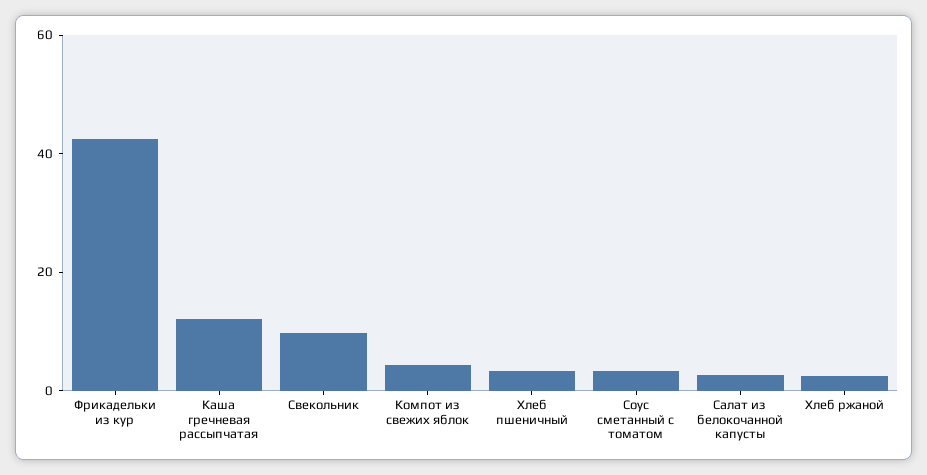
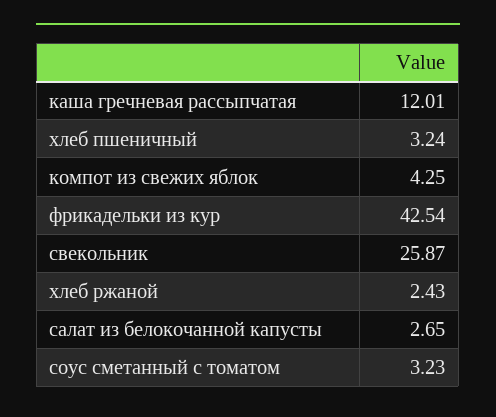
Свекольник: 10 -> 25.87

